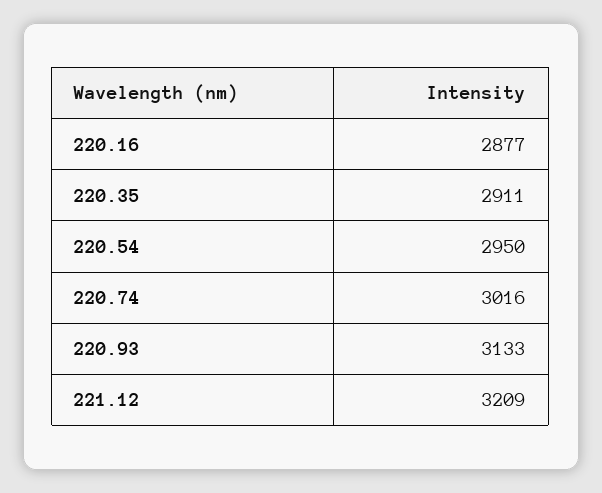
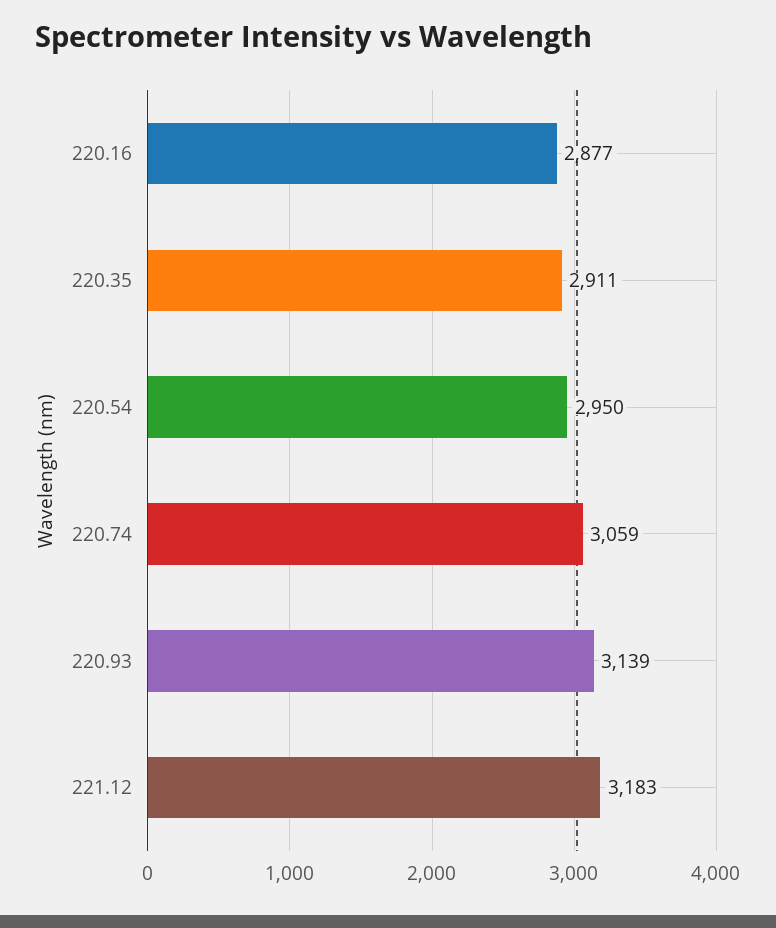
220.74: 3016 -> 3059
220.93: 3133 -> 3139
221.12: 3209 -> 3183

